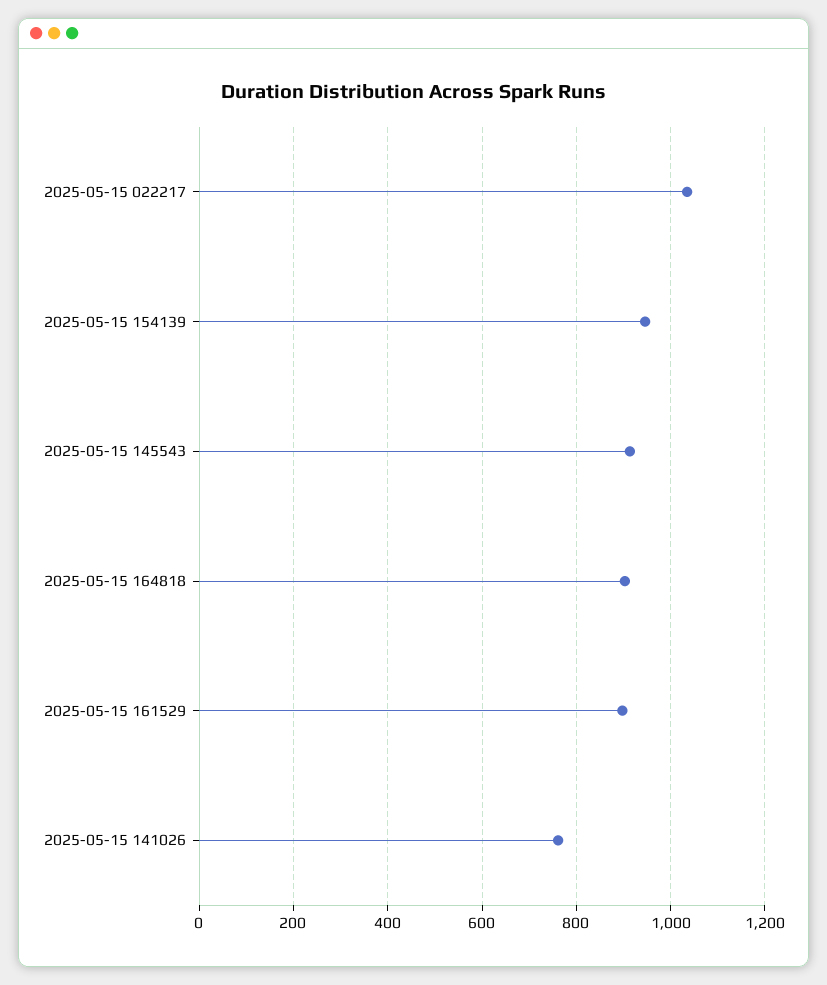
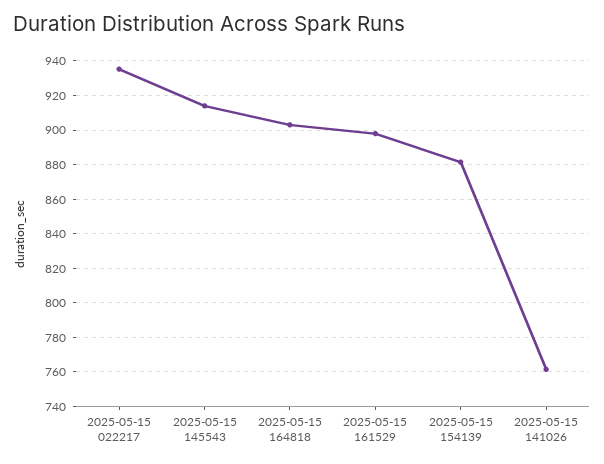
2025-05-15 022217: 1040 -> 935
2025-05-15 154139: 940 -> 880

